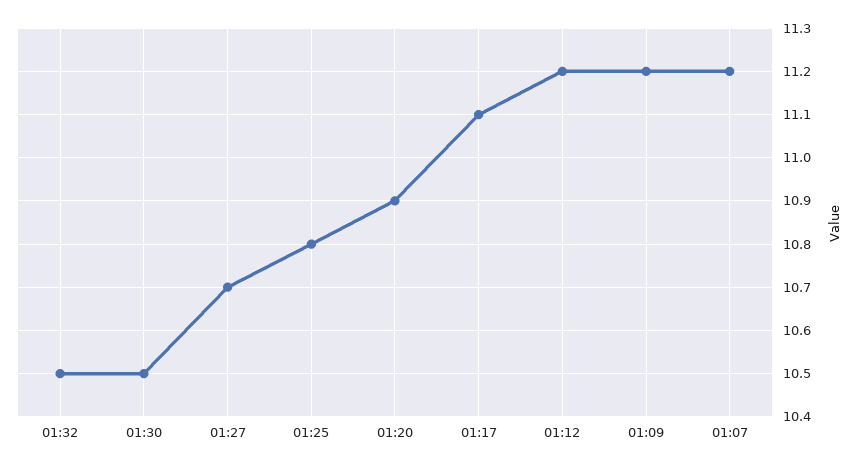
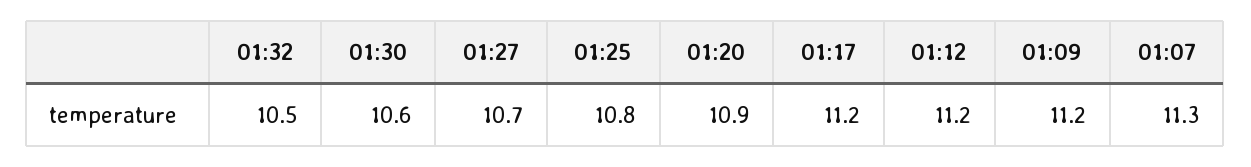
01:30: 10.5 -> 10.6
01:17: 11.1 -> 11.2
01:07: 11.2 -> 11.3

